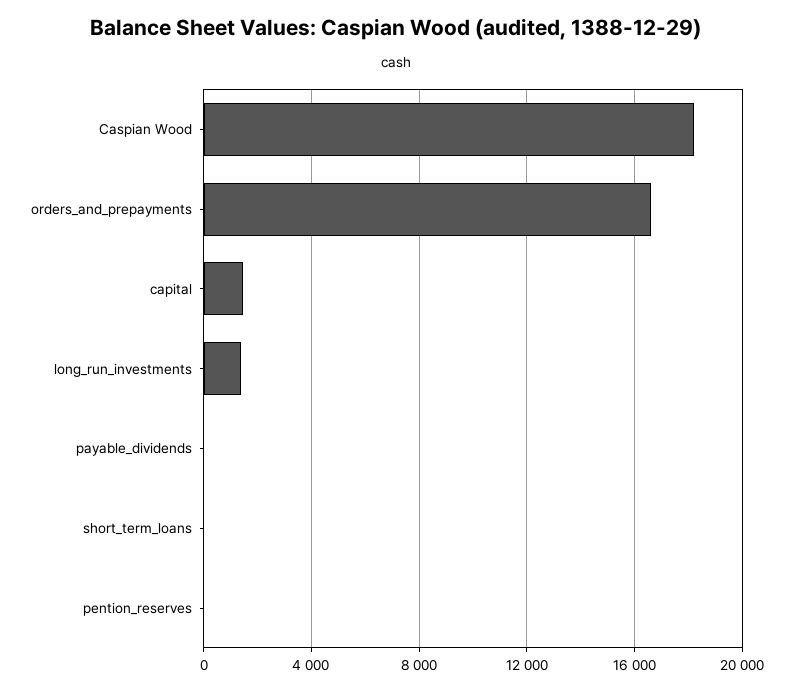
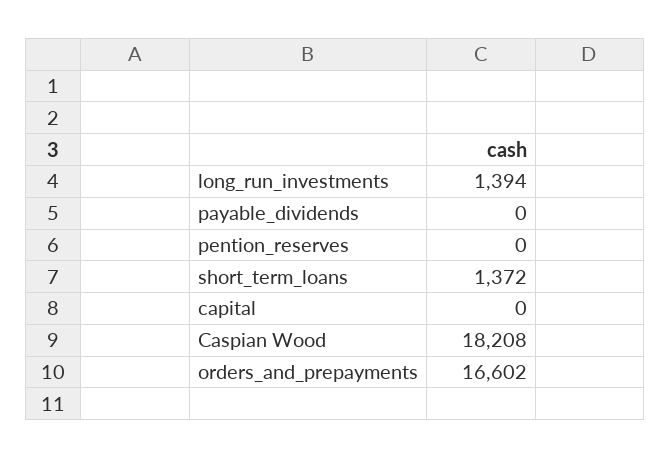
capital: 1500 -> 0
short_term_loans: 0 -> 1372

